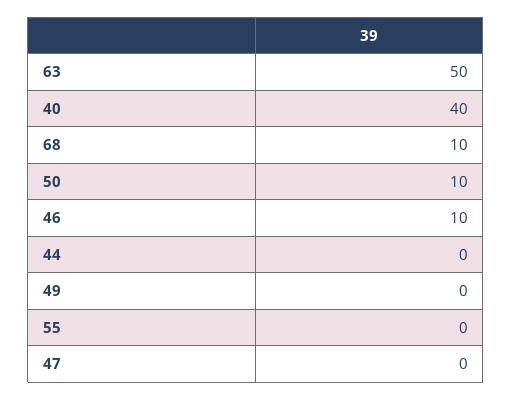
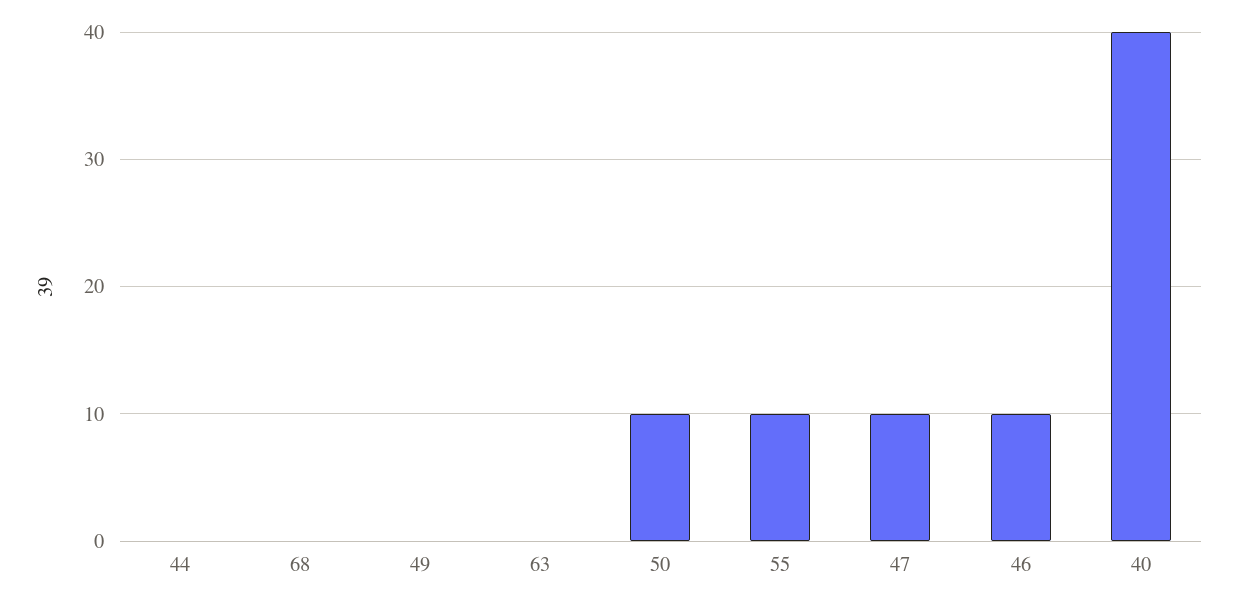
63: 50 -> 0
68: 10 -> 0
55: 0 -> 10
47: 0 -> 10

